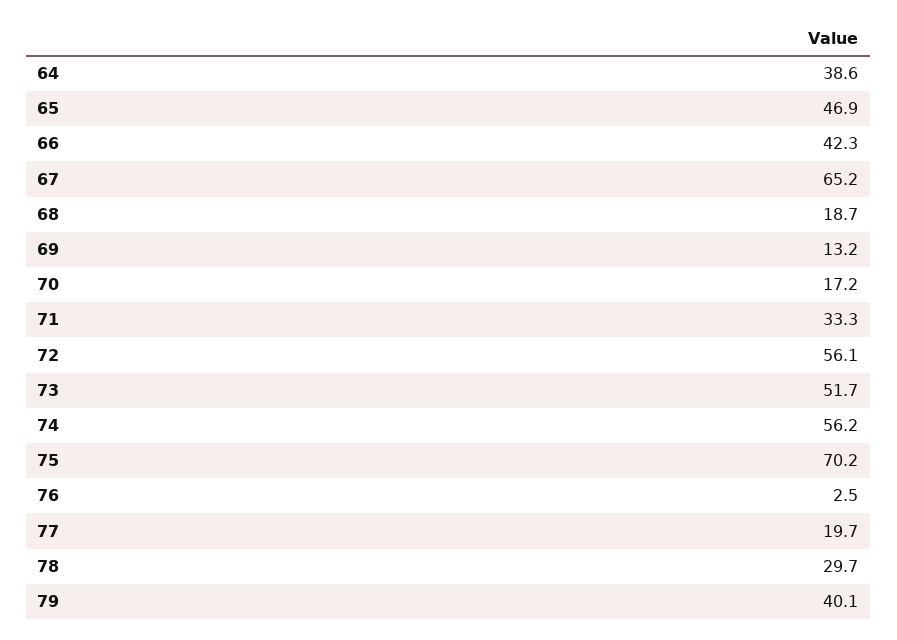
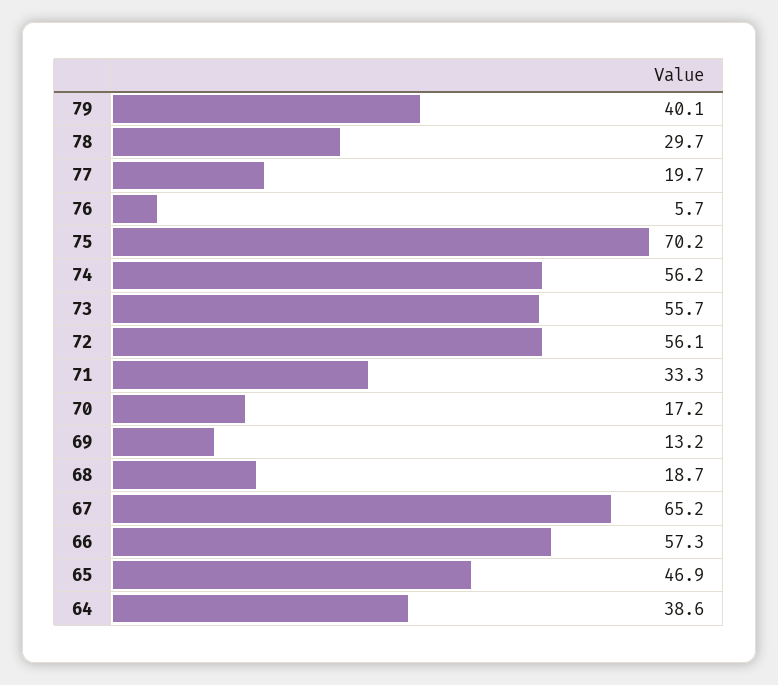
66: 42.3 -> 57.3
73: 51.7 -> 55.7
76: 2.5 -> 5.7

